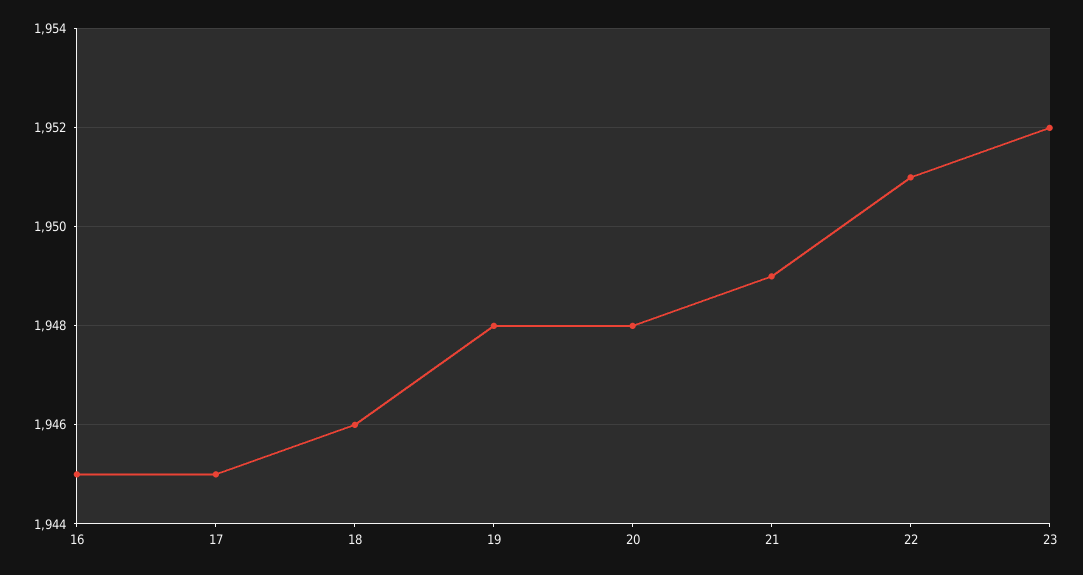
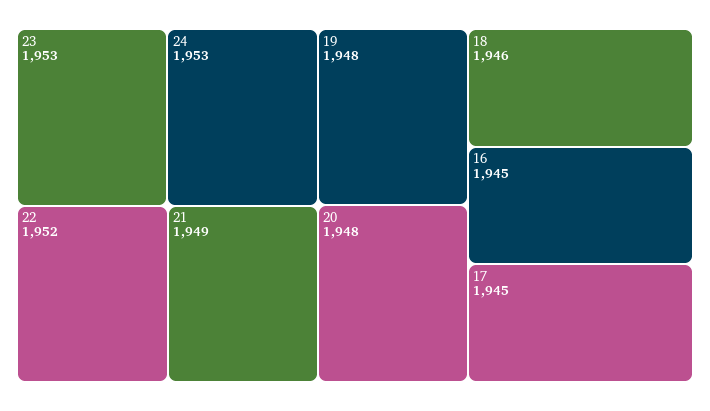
22: 1951 -> 1952
23: 1952 -> 1953
24: none -> 1953

